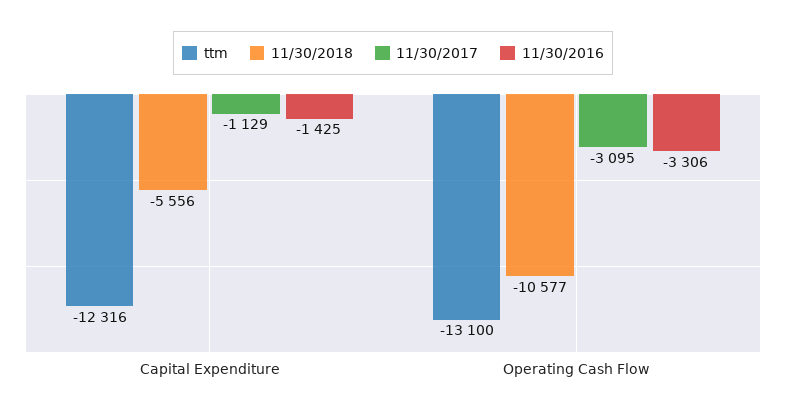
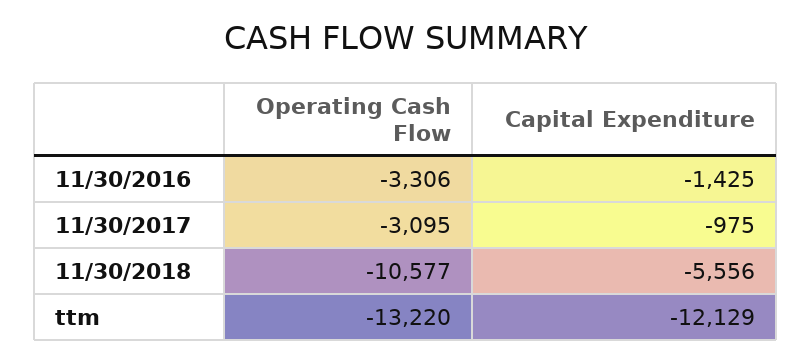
ttm, Capital Expenditure: -12316 -> -12129
11/30/2017, Capital Expenditure: -1129 -> -975
ttm, Operating Cash Flow: -13100 -> -13220

